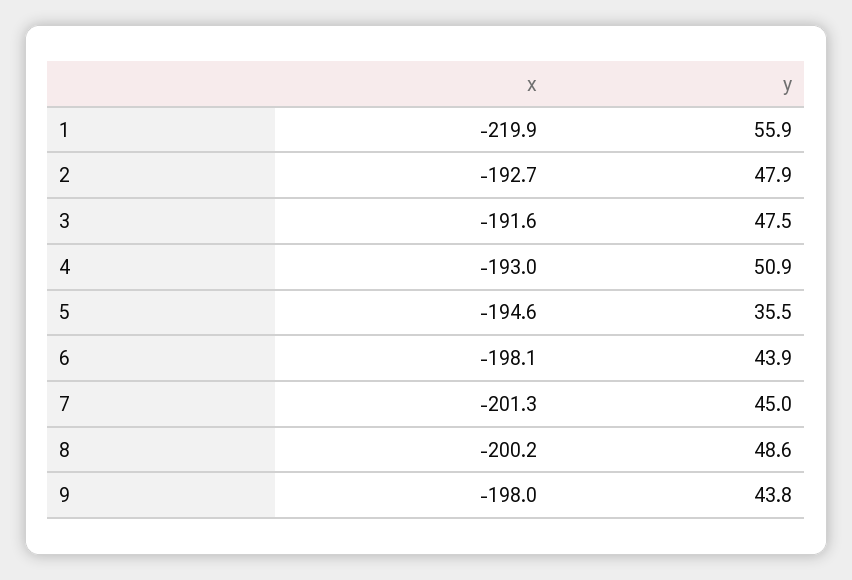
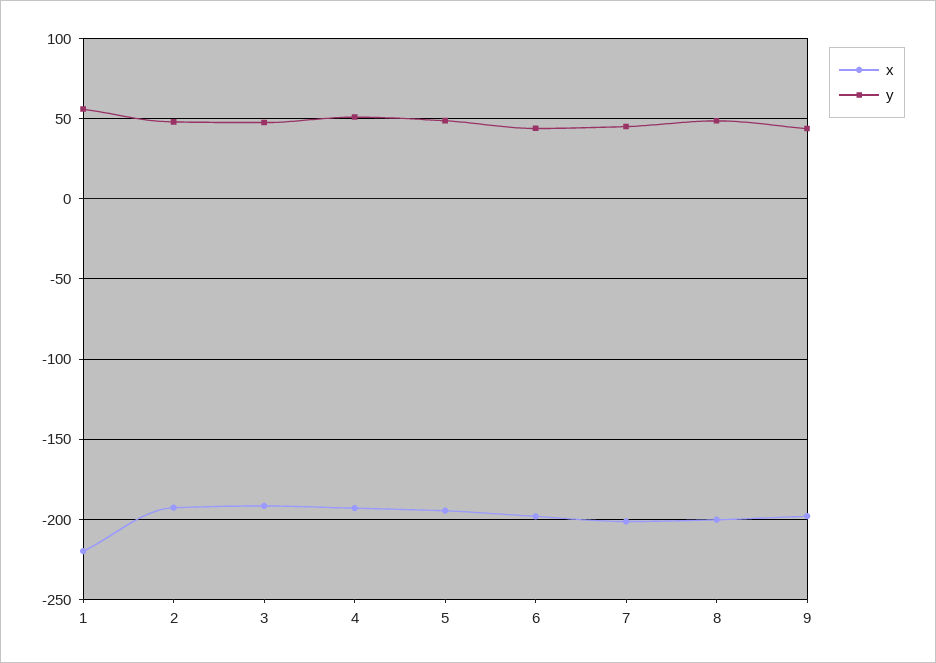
y, 5: 35.5 -> 50

